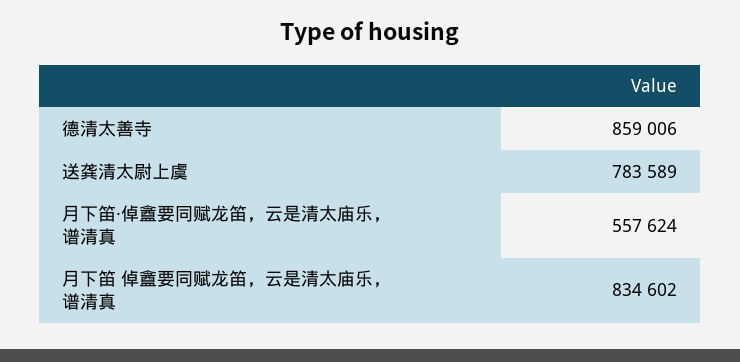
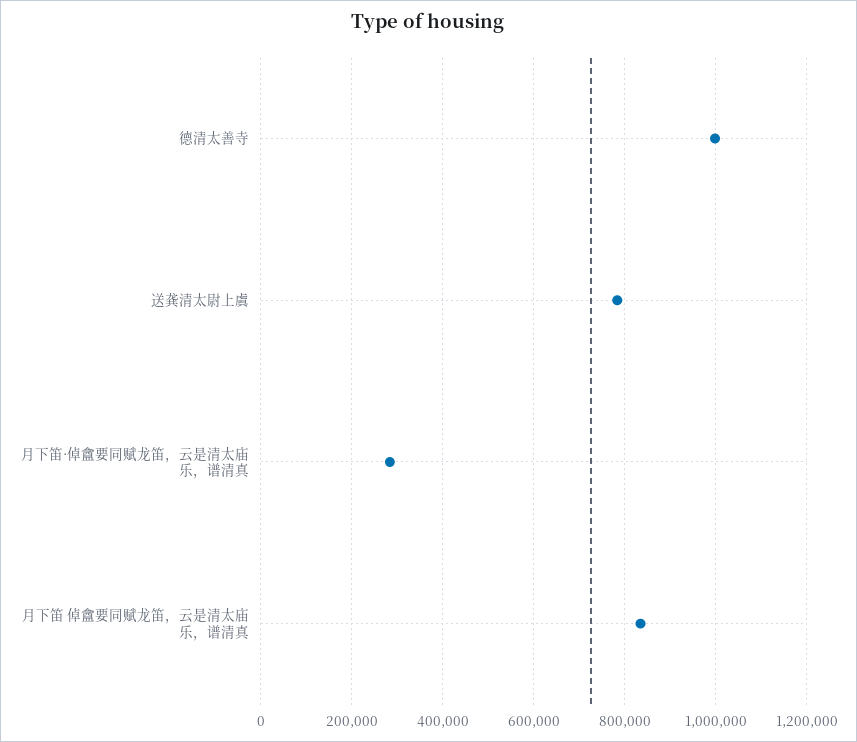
德清太善寺: 859006 -> 1000000
月下笛·倬盦要同赋龙笛，云是清太庙乐，谱清真: 557624 -> 280000

